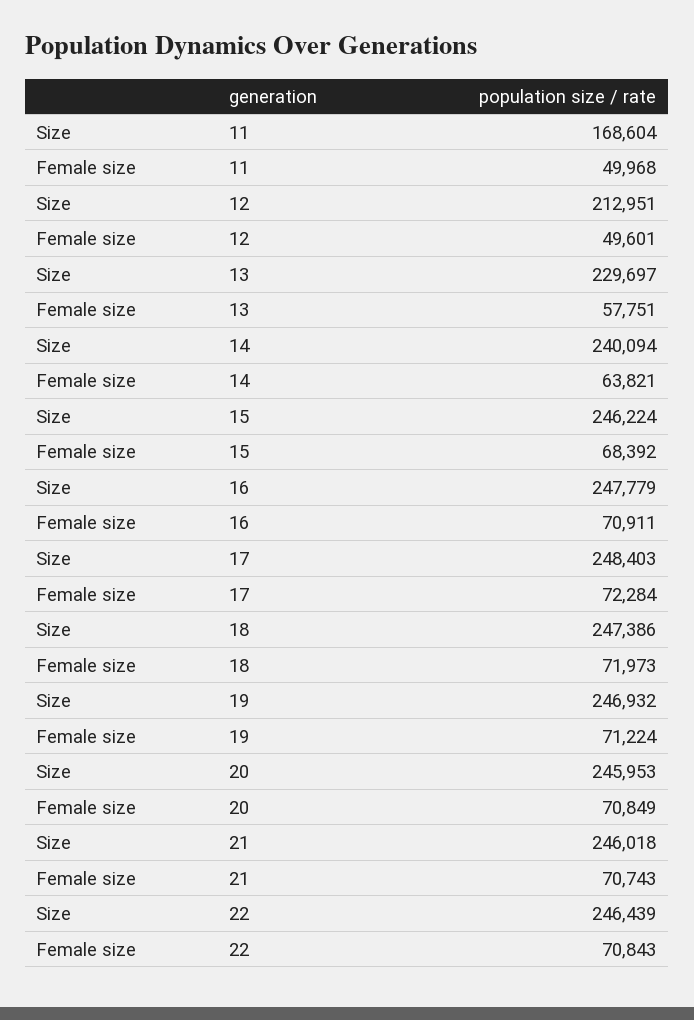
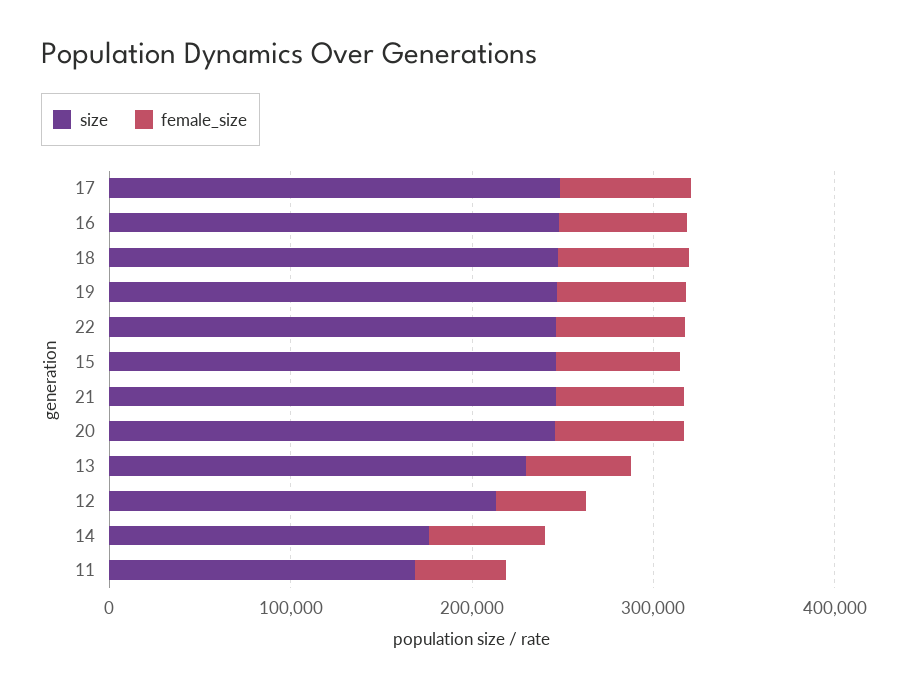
Size, 14: 240094 -> 180000

